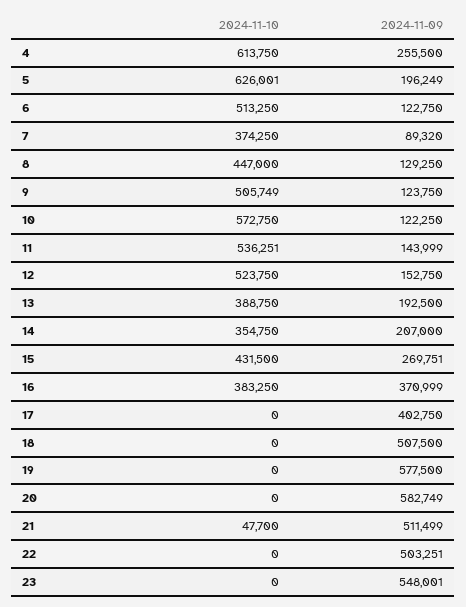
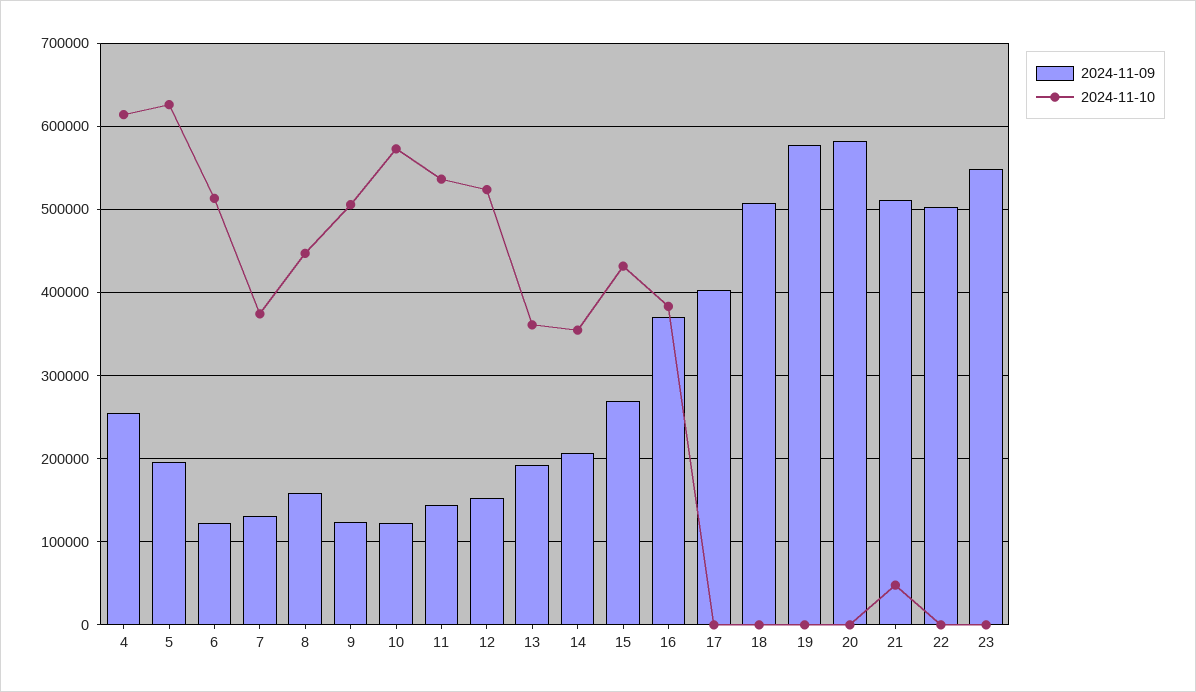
2024-11-09, 7: 89320 -> 130000
2024-11-09, 8: 129250 -> 160000
2024-11-10, 13: 388750 -> 360000

